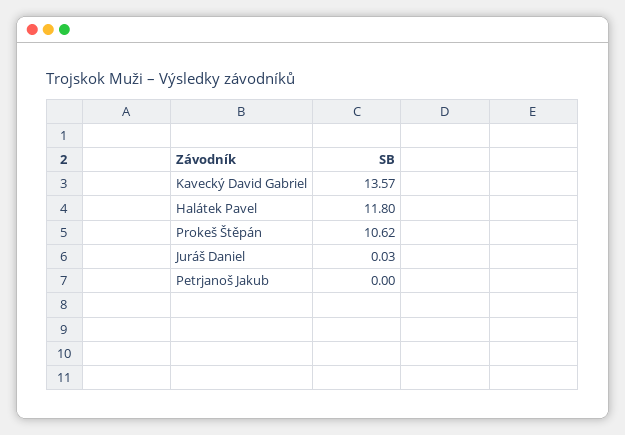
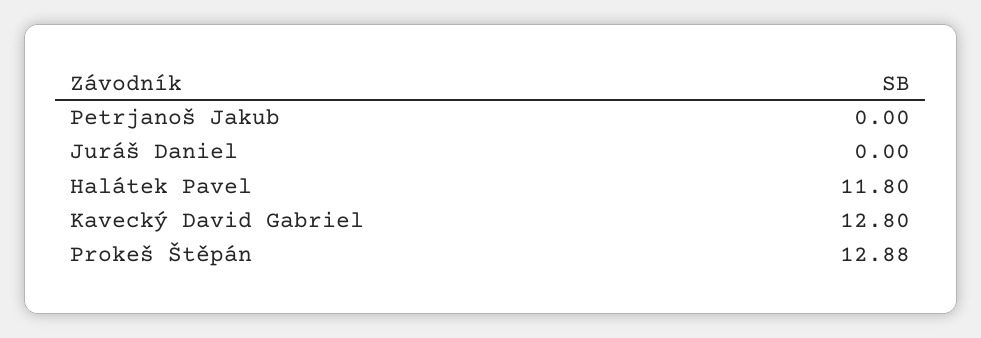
Kavecký David Gabriel: 13.57 -> 12.8
Prokeš Štěpán: 10.62 -> 12.88
Juráš Daniel: 0.03 -> 0

